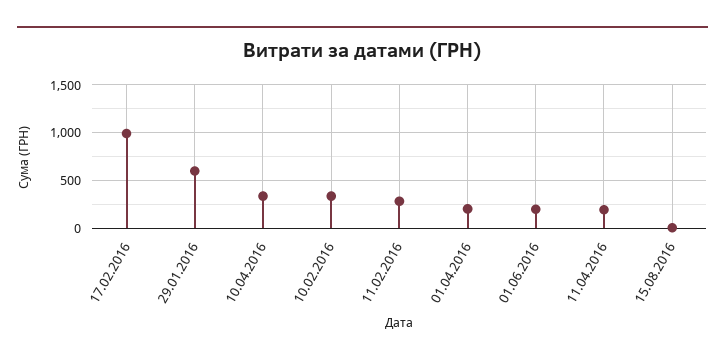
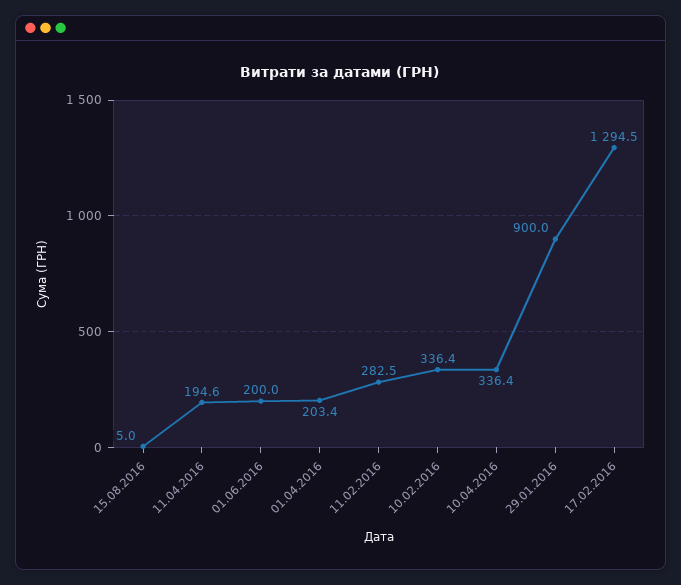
17.02.2016: 1000 -> 1294.5
29.01.2016: 600 -> 900

